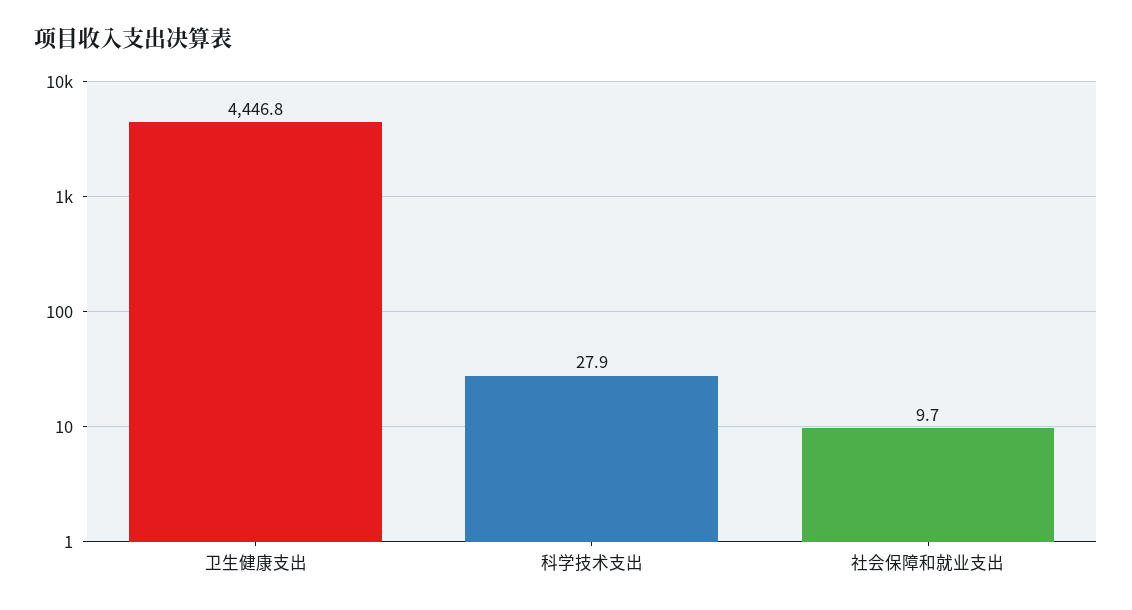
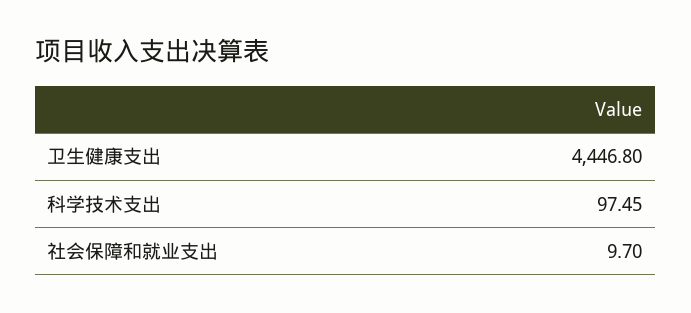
科学技术支出: 27.9 -> 97.45

